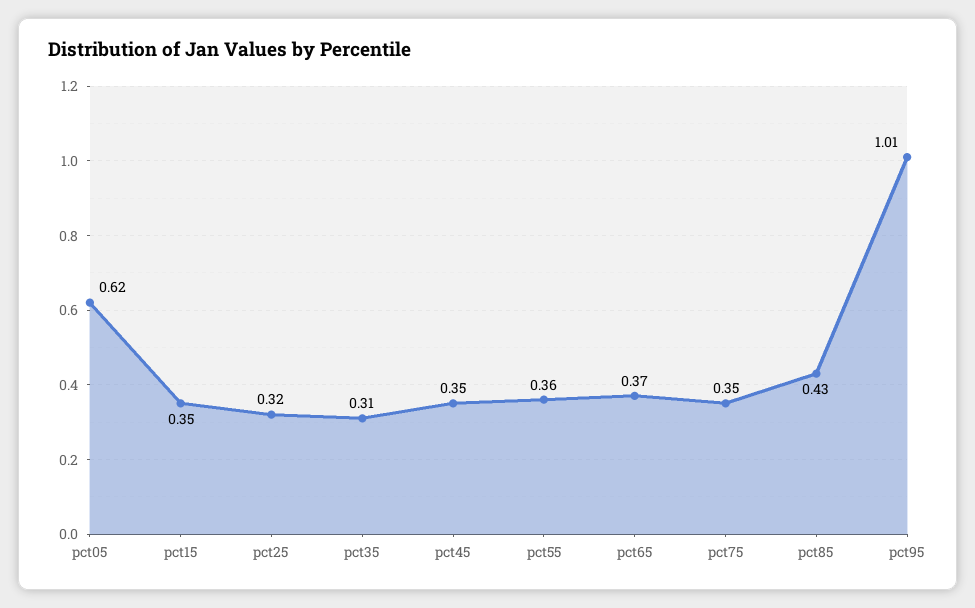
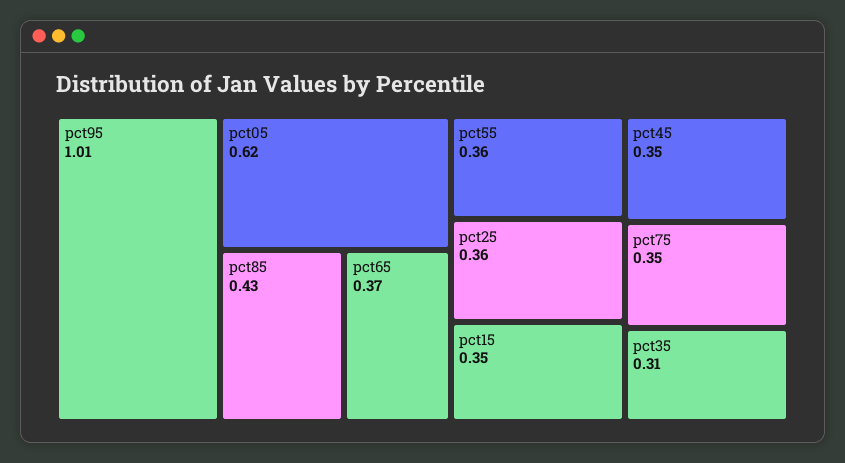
pct25: 0.32 -> 0.36

